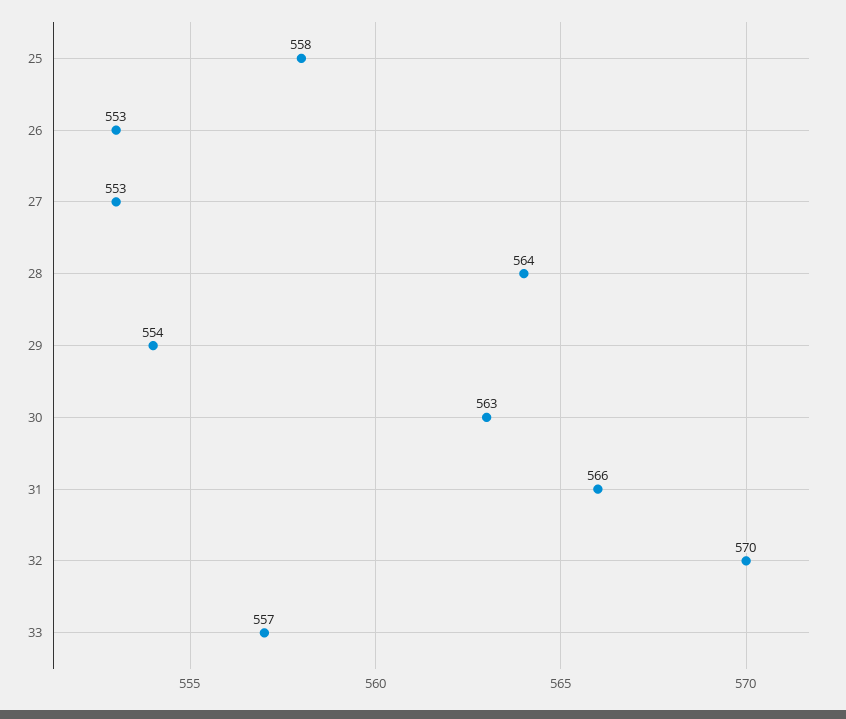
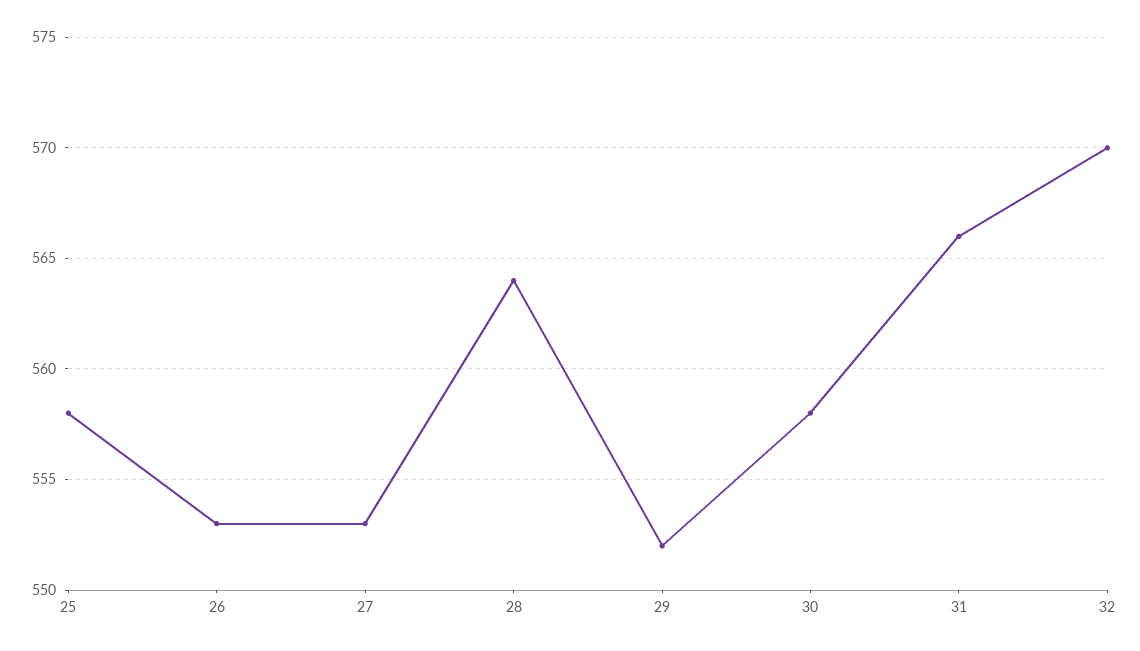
29: 554 -> 552
30: 563 -> 558
33: 557 -> none

